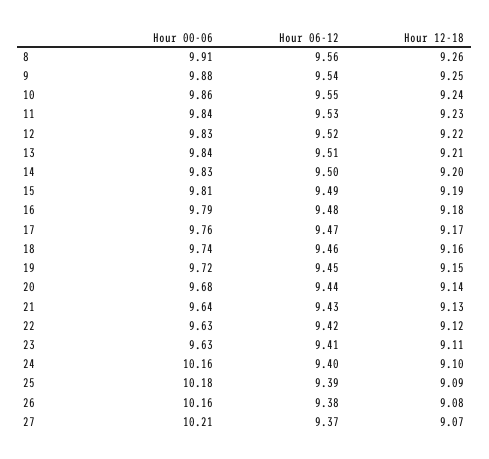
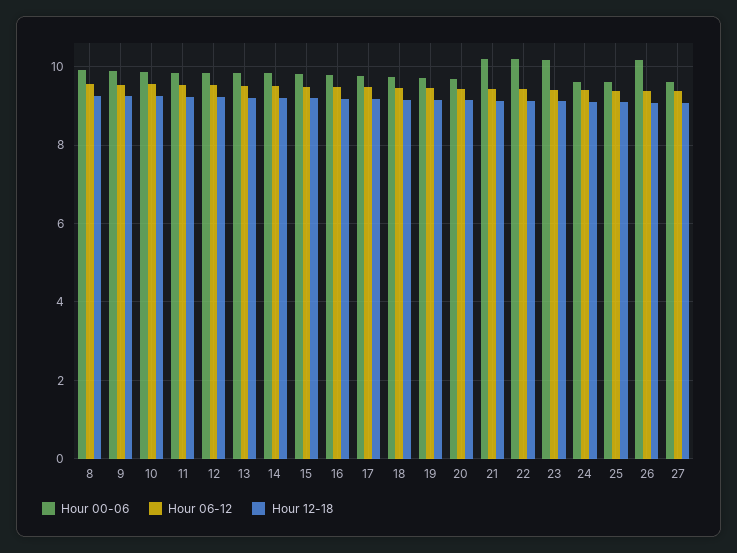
Hour 00-06, 21: 9.64 -> 10.2
Hour 00-06, 22: 9.63 -> 10.2
Hour 00-06, 23: 9.63 -> 10.2
Hour 00-06, 24: 10.16 -> 9.6
Hour 00-06, 25: 10.18 -> 9.6
Hour 00-06, 27: 10.21 -> 9.6

